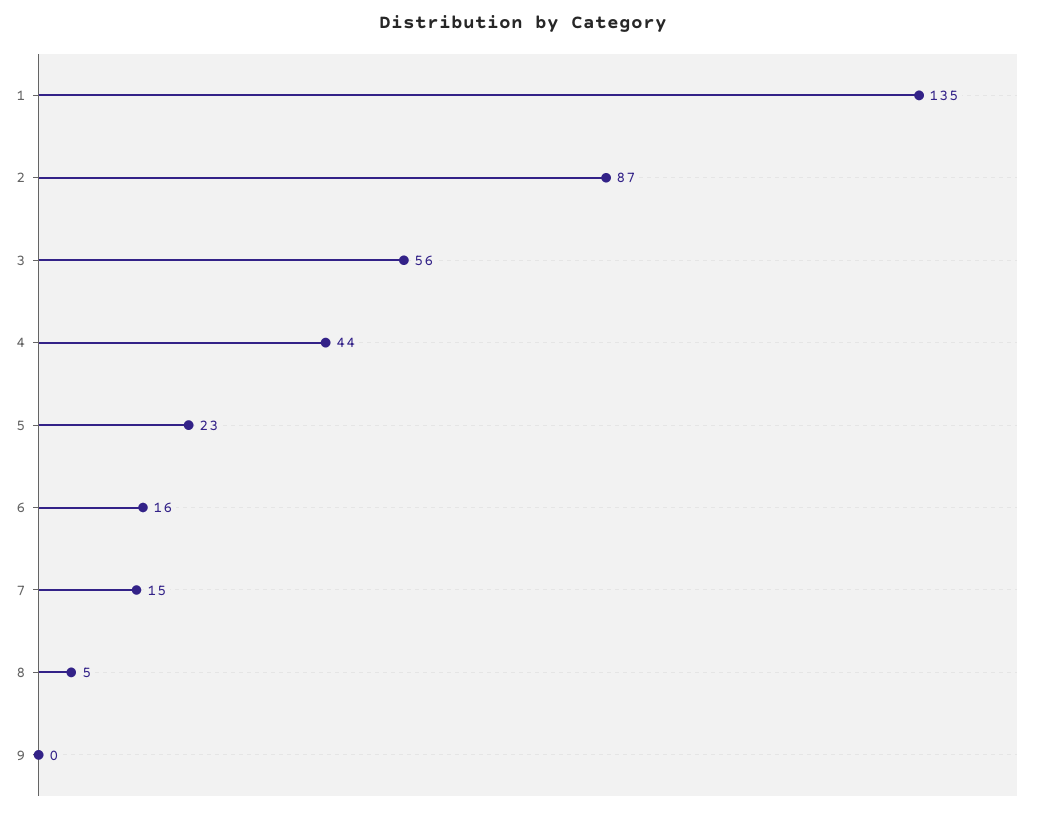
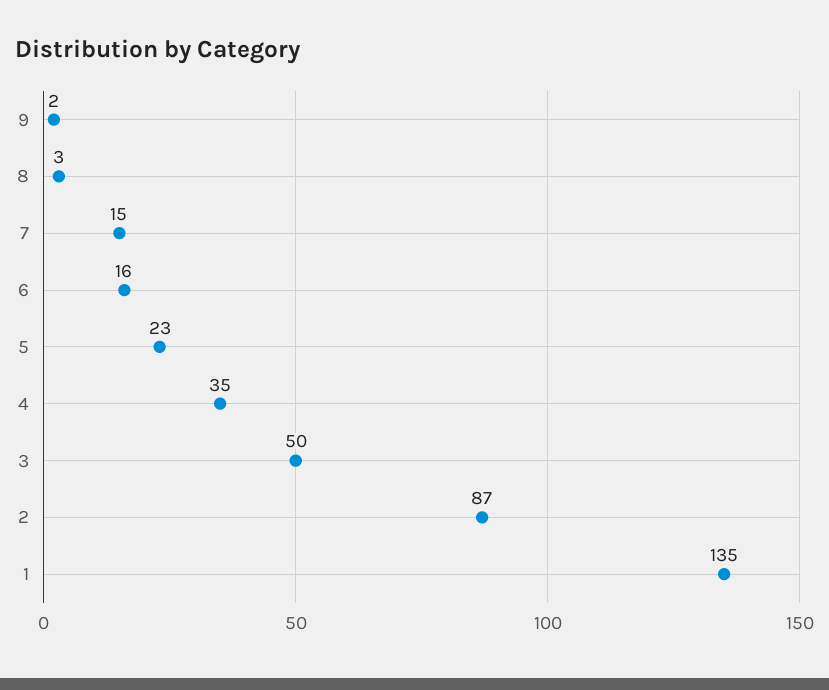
3: 56 -> 50
4: 44 -> 35
8: 5 -> 3
9: 0 -> 2

